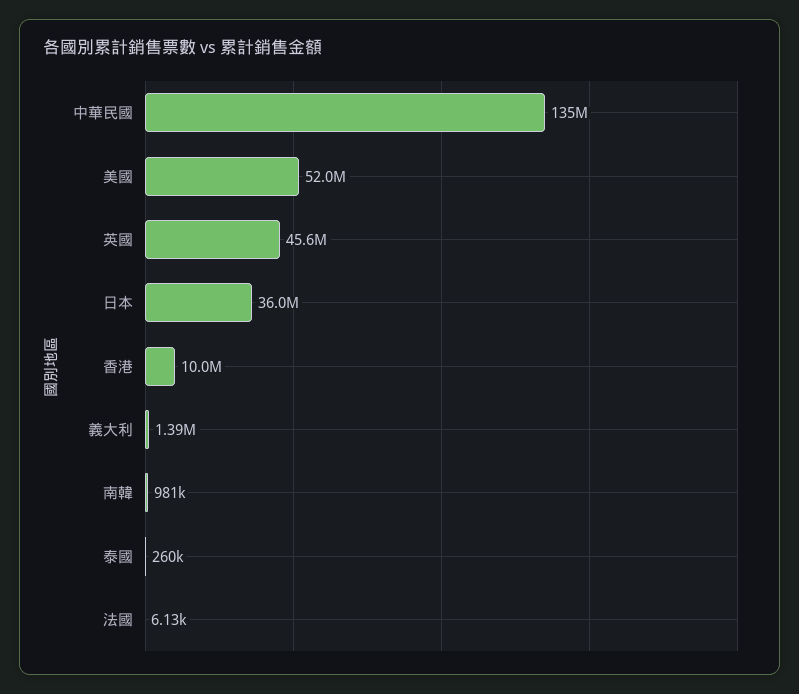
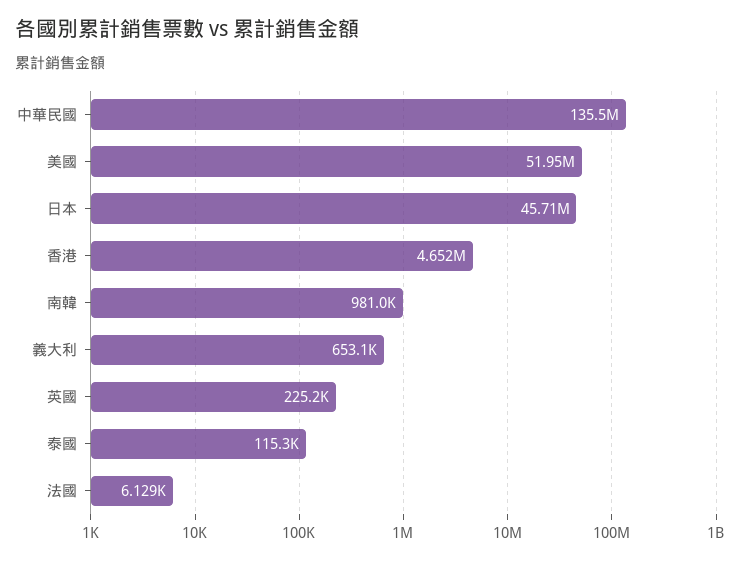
英國: 45600000 -> 225200
日本: 36000000 -> 45710000
香港: 10000000 -> 4652000
義大利: 1390000 -> 653100
泰國: 260000 -> 115300

